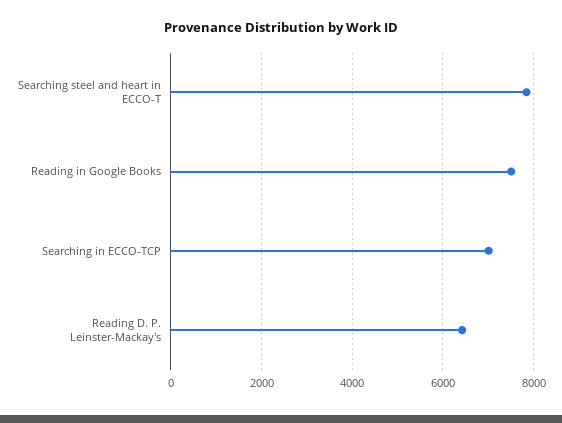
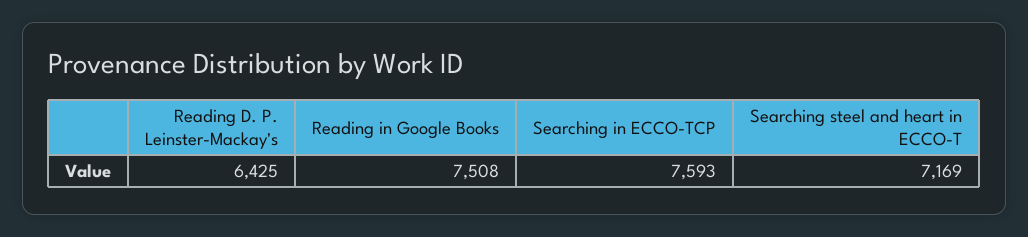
Searching steel and heart in ECCO-T: 7800 -> 7169
Searching in ECCO-TCP: 7000 -> 7593

